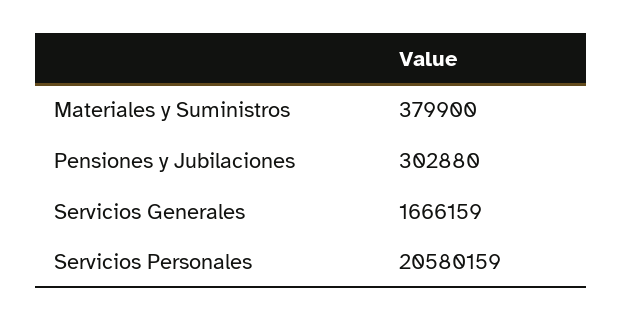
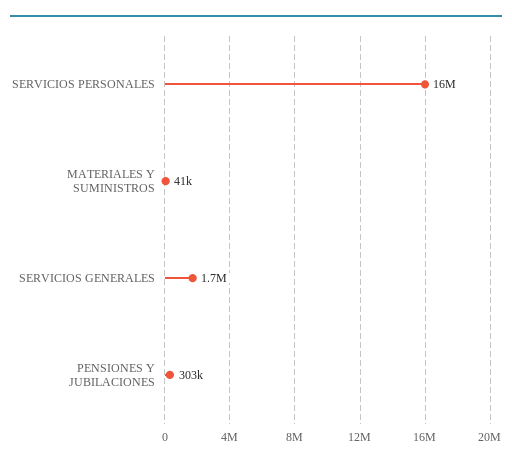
Materiales y Suministros: 379900 -> 41000
Servicios Personales: 20580159 -> 16000000

